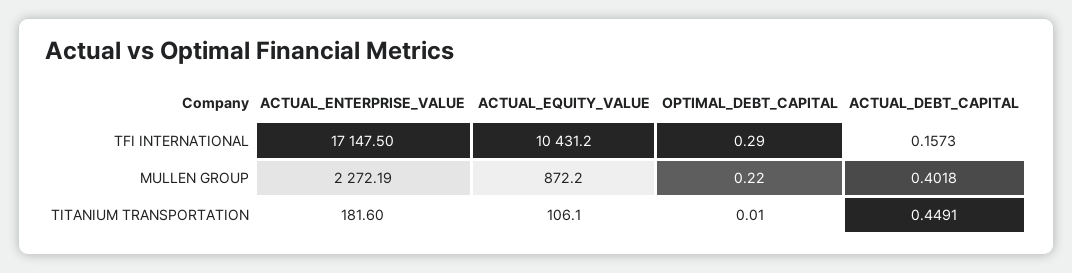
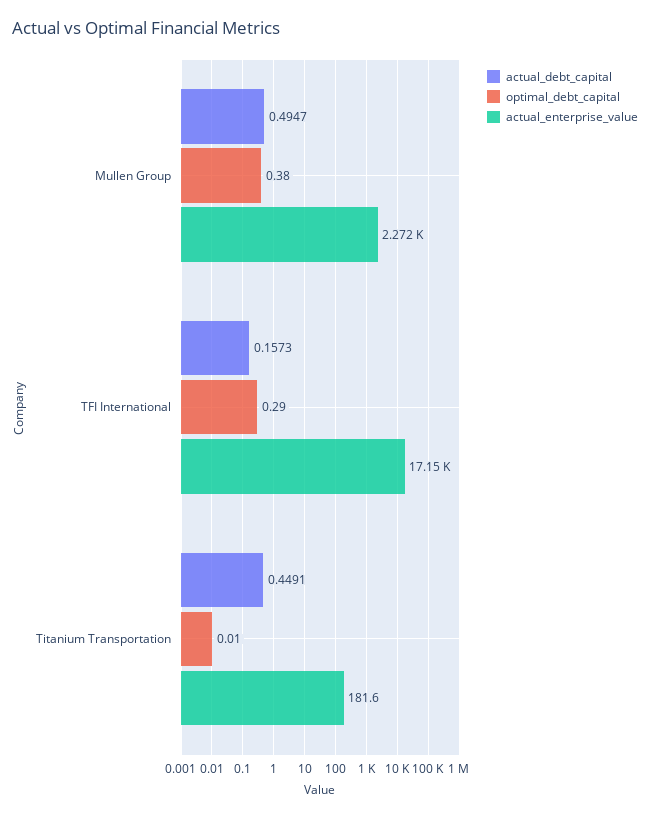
ACTUAL_EQUITY_VALUE, TFI INTERNATIONAL: 10431.2 -> none
ACTUAL_EQUITY_VALUE, MULLEN GROUP: 872.2 -> none
OPTIMAL_DEBT_CAPITAL, MULLEN GROUP: 0.22 -> 0.38
ACTUAL_DEBT_CAPITAL, MULLEN GROUP: 0.4018 -> 0.4947
ACTUAL_EQUITY_VALUE, TITANIUM TRANSPORTATION: 106.1 -> none

